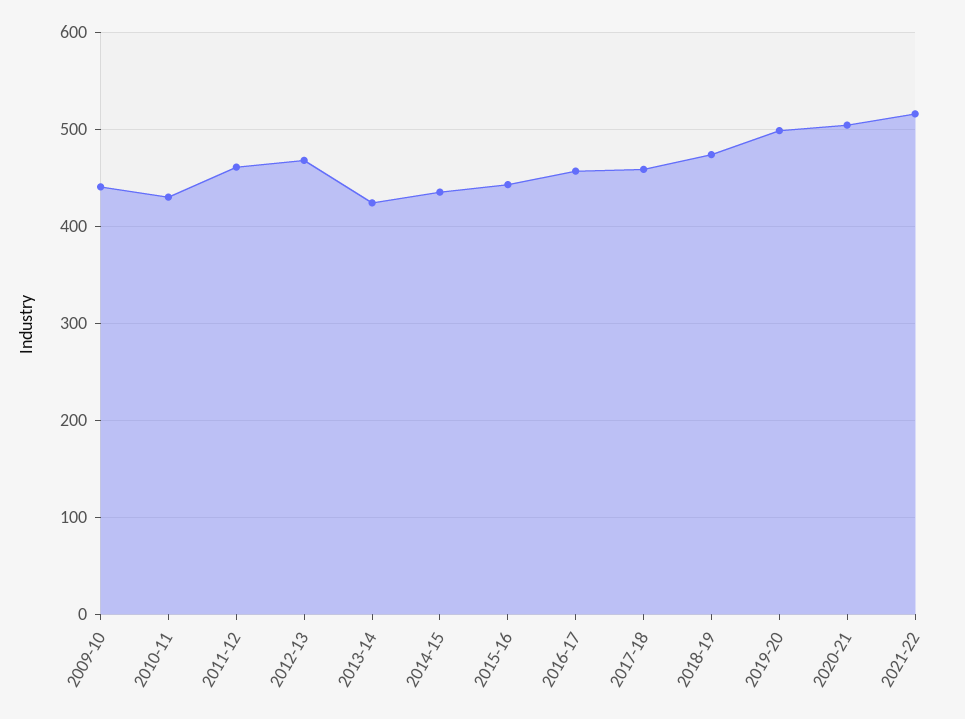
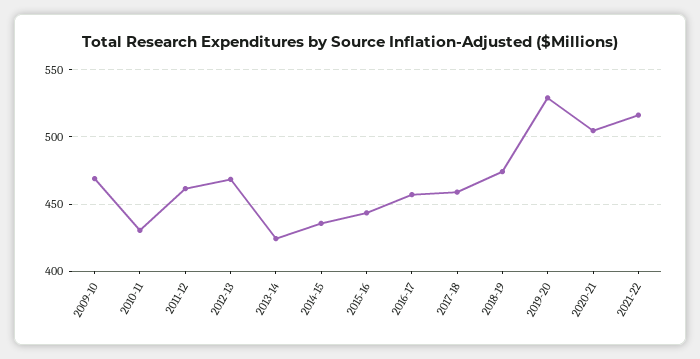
2009-10: 440 -> 470
2019-20: 500 -> 530

